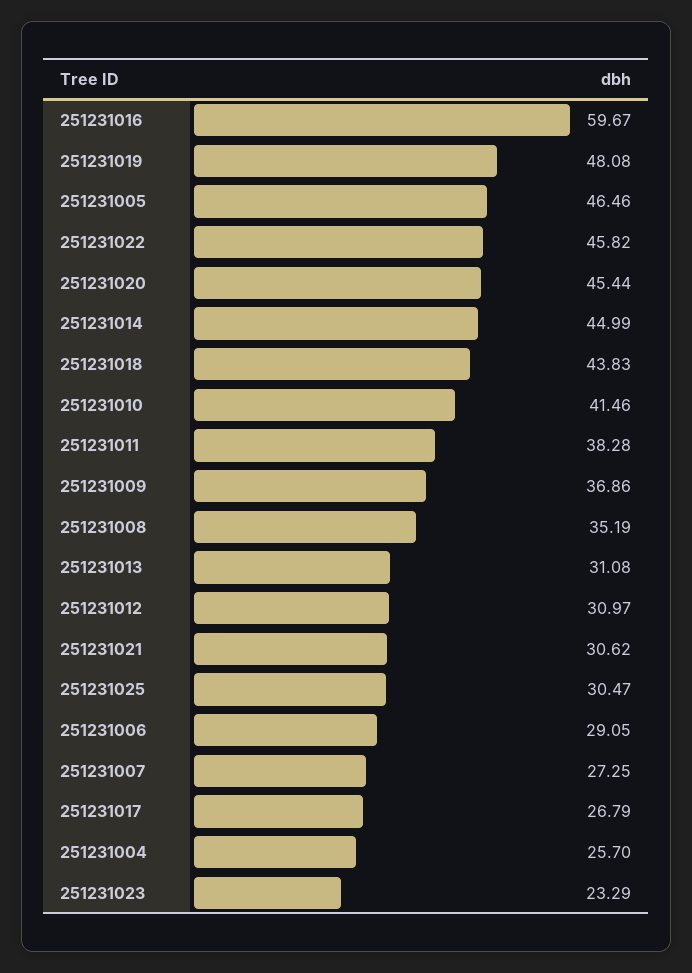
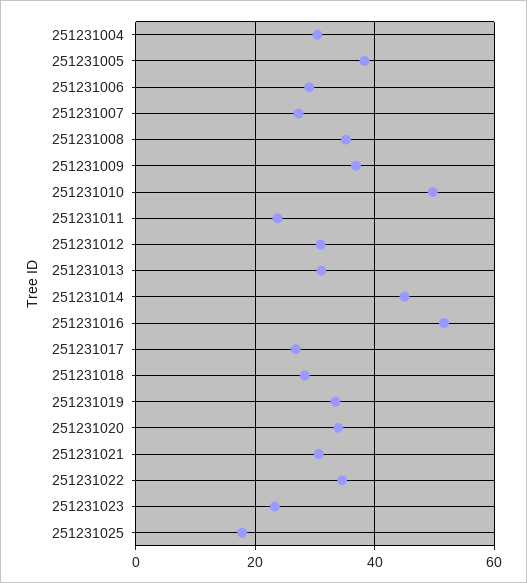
251231016: 59.67 -> 52
251231019: 48.08 -> 34
251231005: 46.46 -> 38
251231022: 45.82 -> 34
251231020: 45.44 -> 34
251231018: 43.83 -> 28
251231010: 41.46 -> 50
251231011: 38.28 -> 24
251231025: 30.47 -> 18
251231004: 25.7 -> 30

